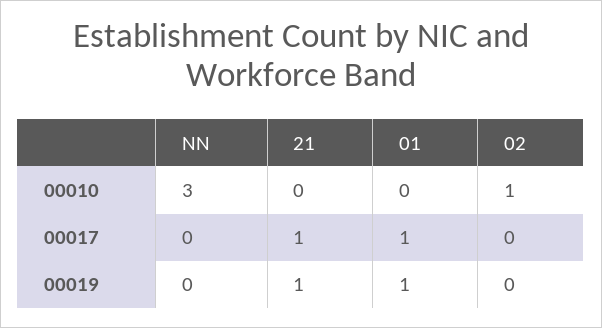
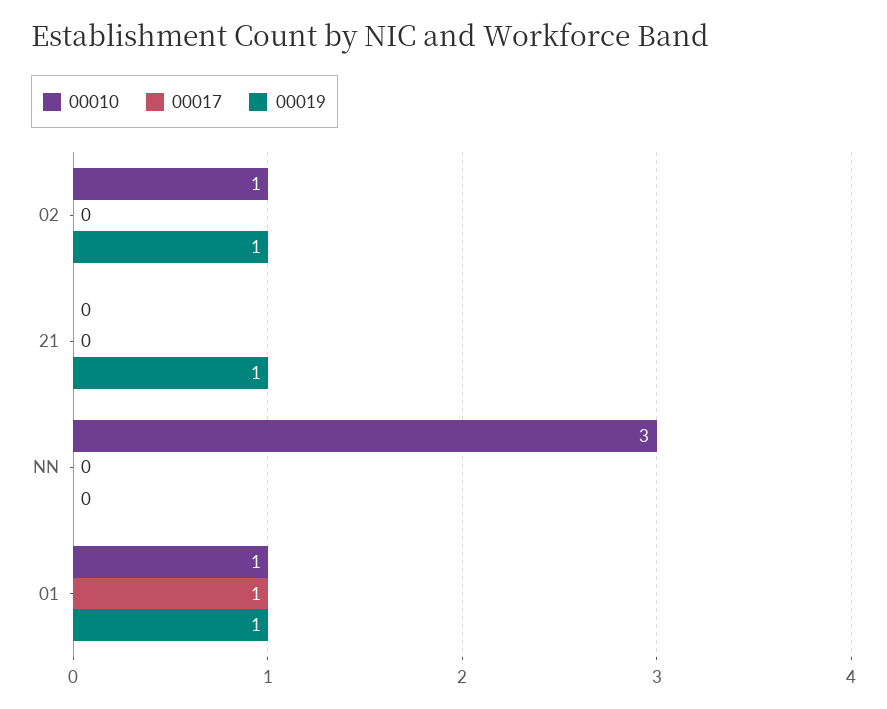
00010, 01: 0 -> 1
00017, 21: 1 -> 0
00019, 02: 0 -> 1

